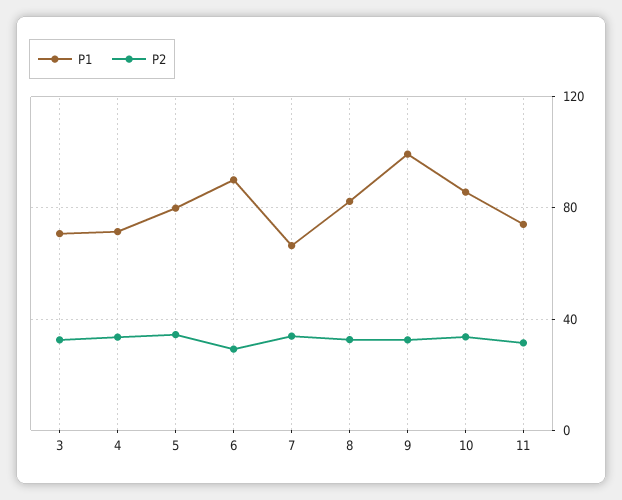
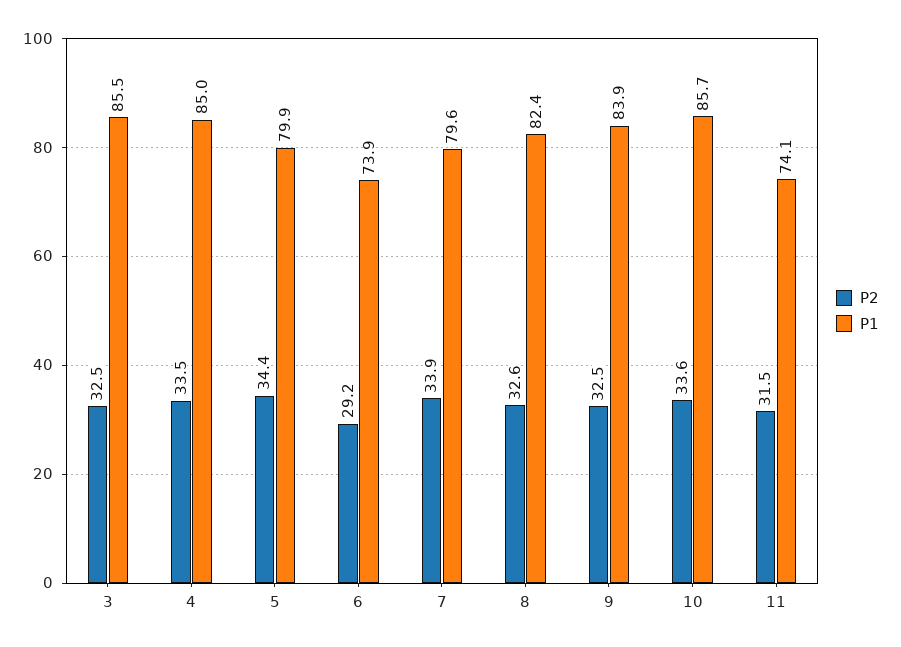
P1, 3: 70 -> 85.5
P1, 4: 70 -> 85
P1, 6: 90 -> 73.9
P1, 7: 65 -> 79.6
P1, 9: 100 -> 83.9

